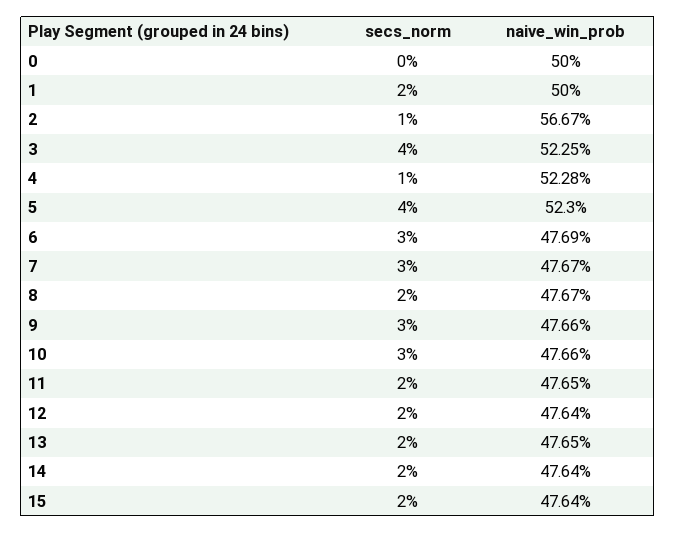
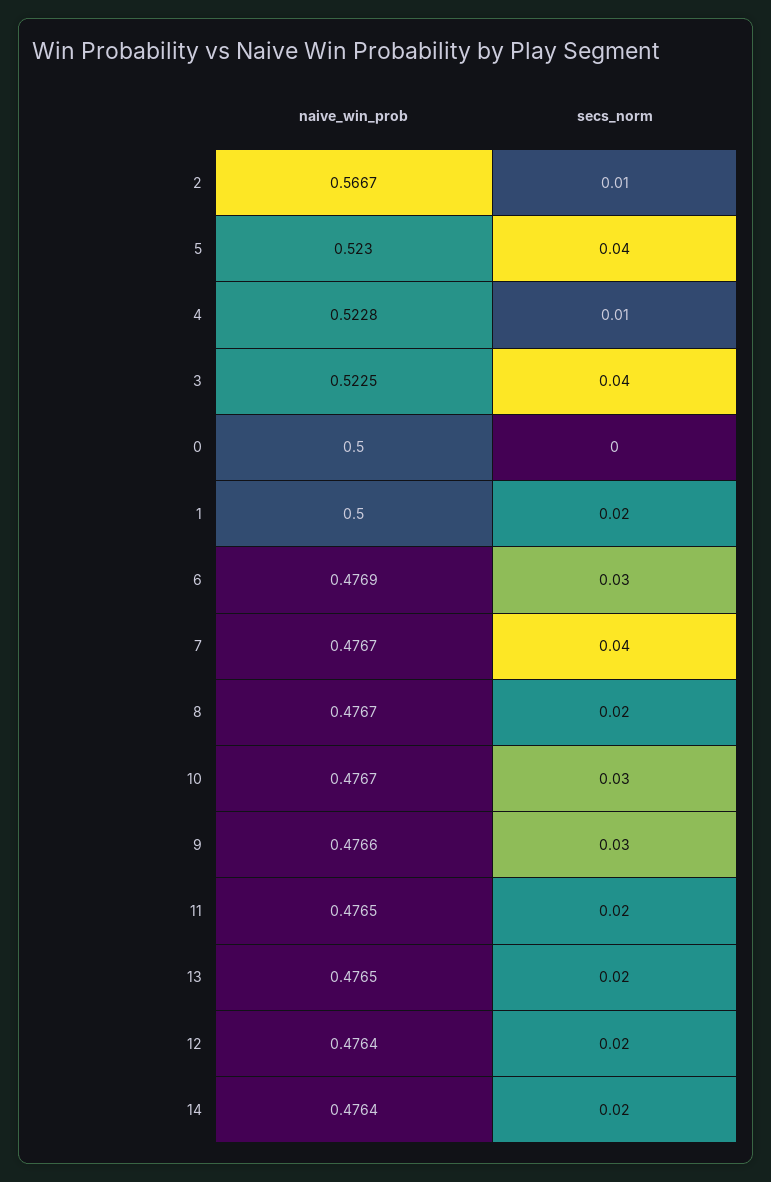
secs_norm, 7: 0.03 -> 0.04
naive_win_prob, 10: 0.4766 -> 0.4767
secs_norm, 15: 0.02 -> none
naive_win_prob, 15: 0.4764 -> none

